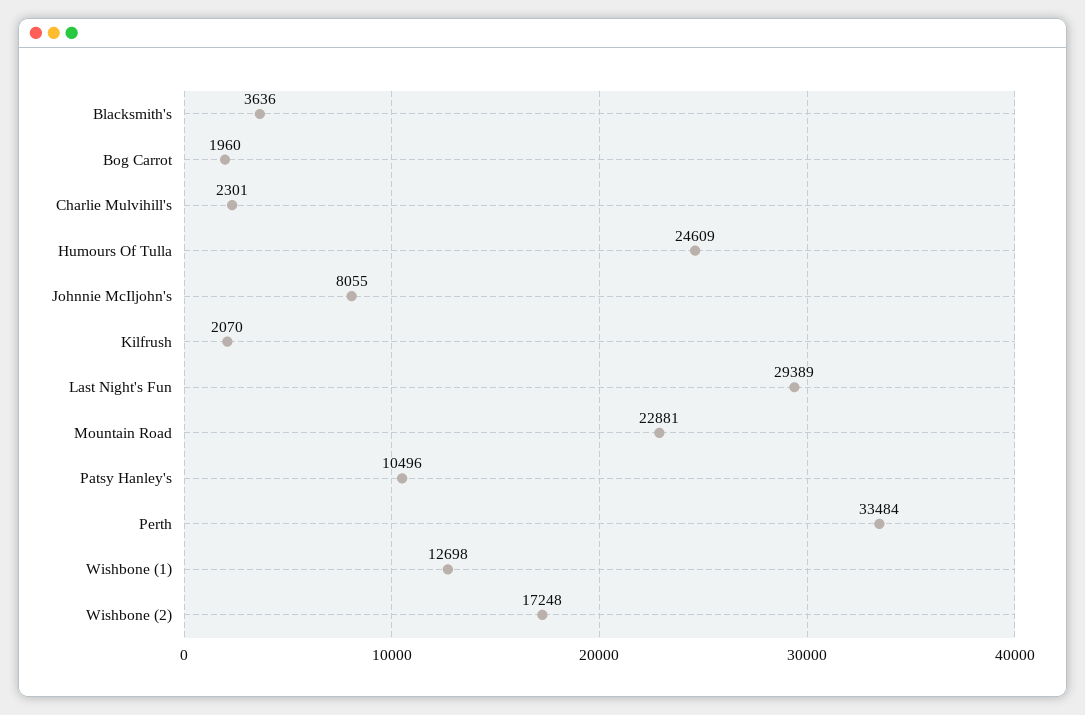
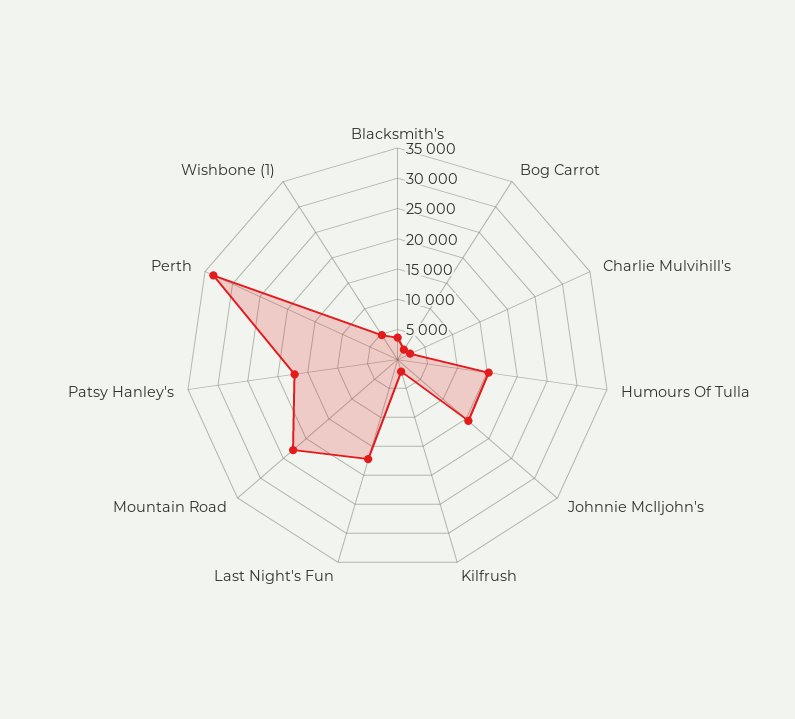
Humours Of Tulla: 24609 -> 15000
Johnnie McIljohn's: 8055 -> 15000
Last Night's Fun: 29389 -> 17500
Patsy Hanley's: 10496 -> 17500
Wishbone (1): 12698 -> 5000
Wishbone (2): 17248 -> none

